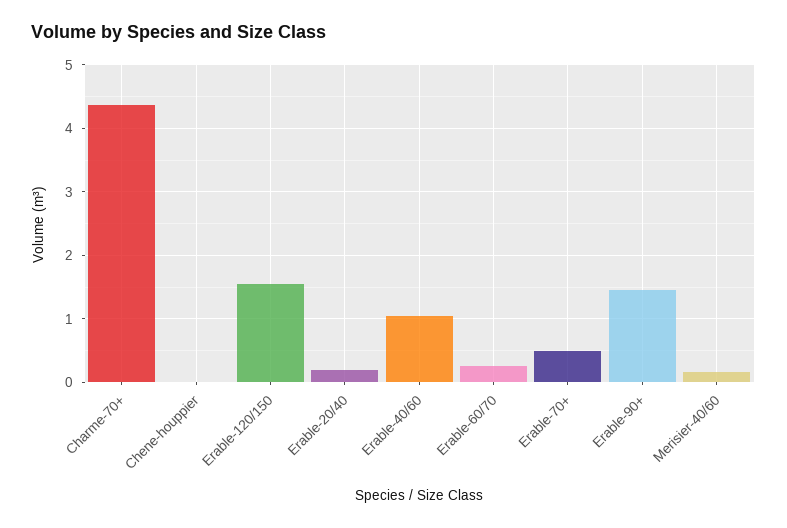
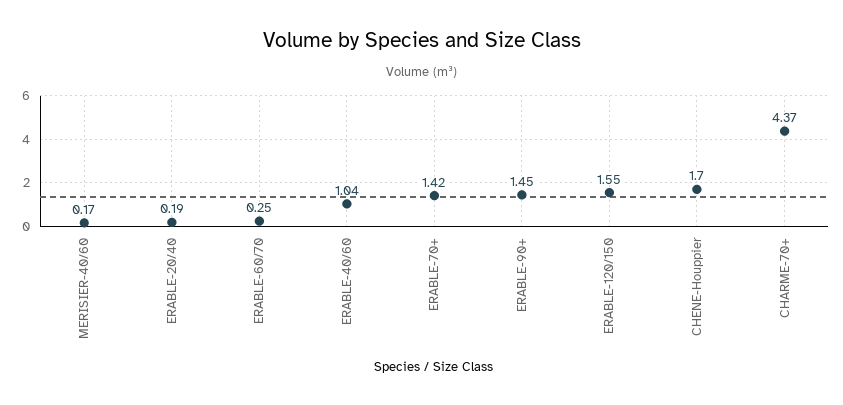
Chene-houppier: 0 -> 1.7
Erable-70+: 0.5 -> 1.42

